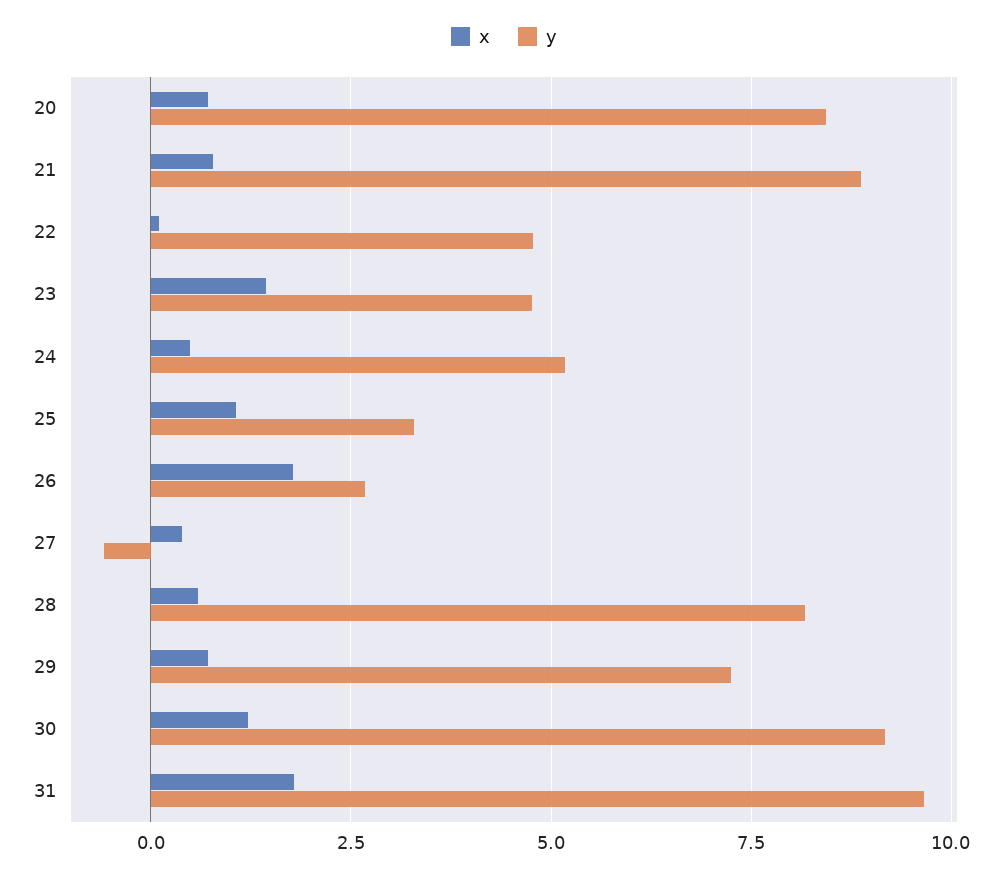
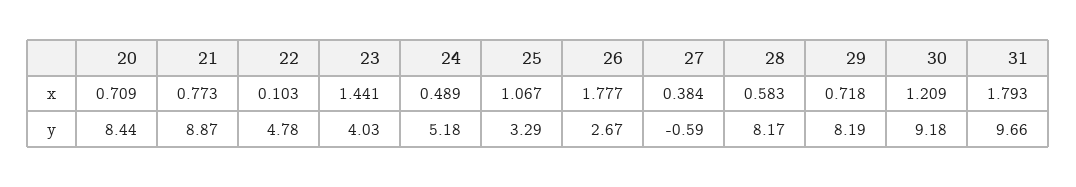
y, 23: 4.75 -> 4.03
y, 29: 7.25 -> 8.19

